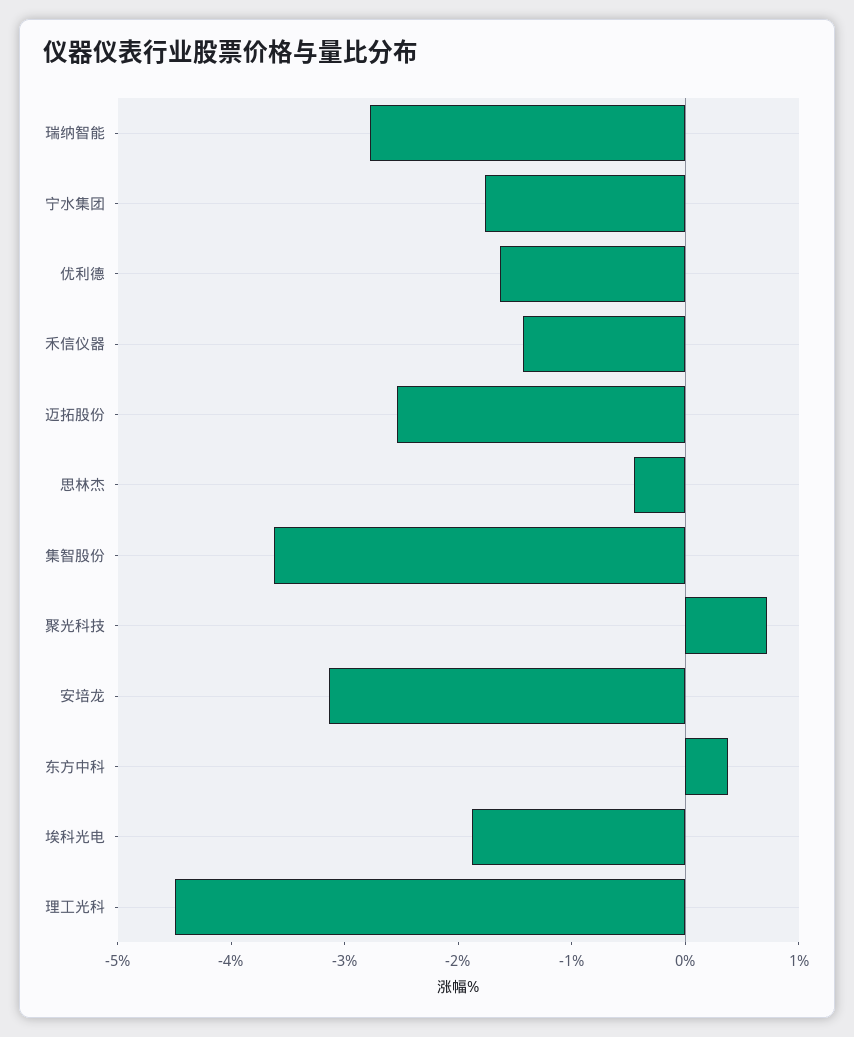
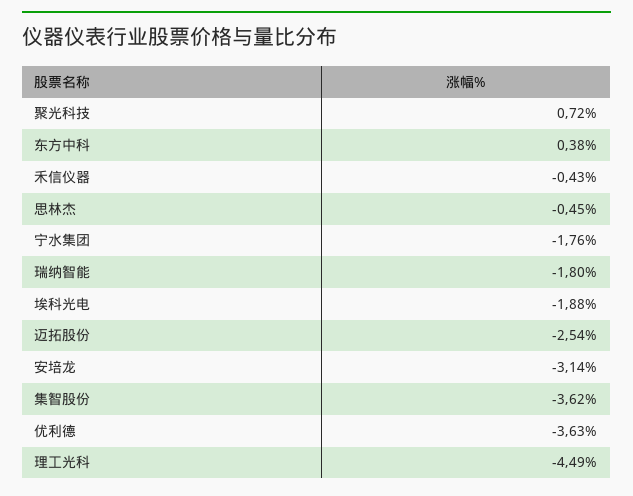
瑞纳智能: -2.8 -> -1.8
优利德: -1.6 -> -3.63
禾信仪器: -1.4 -> -0.43

